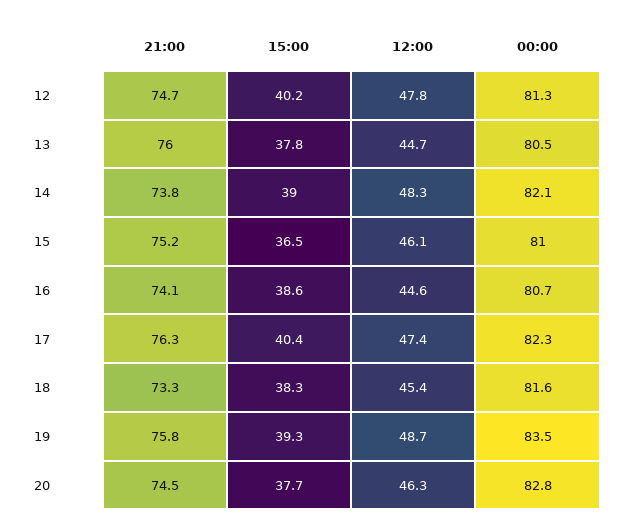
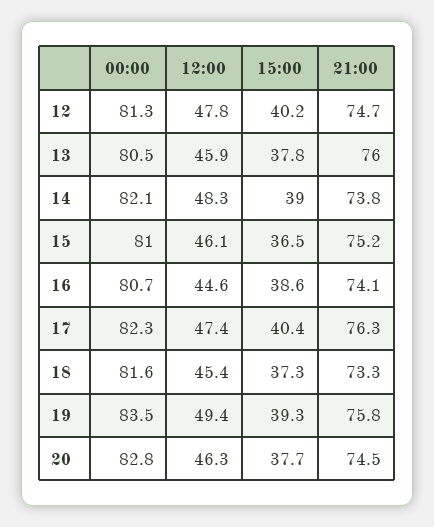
12:00, 13: 44.7 -> 45.9
15:00, 18: 38.3 -> 37.3
12:00, 19: 48.7 -> 49.4

